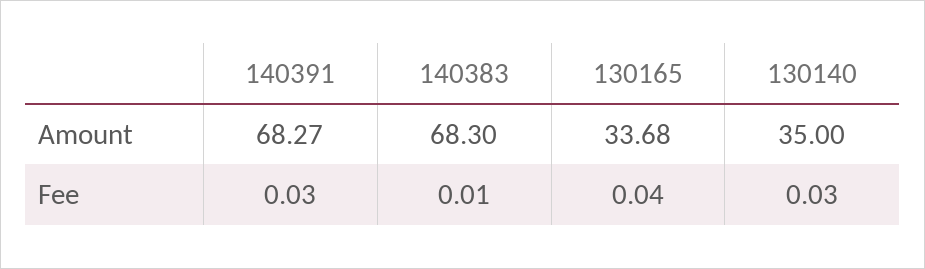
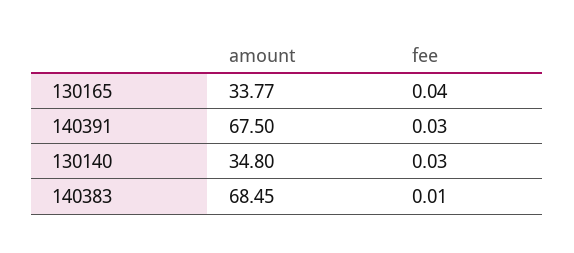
140391, Amount: 68.27 -> 67.5
140383, Amount: 68.3 -> 68.45
130165, Amount: 33.68 -> 33.77
130140, Amount: 35 -> 34.8

